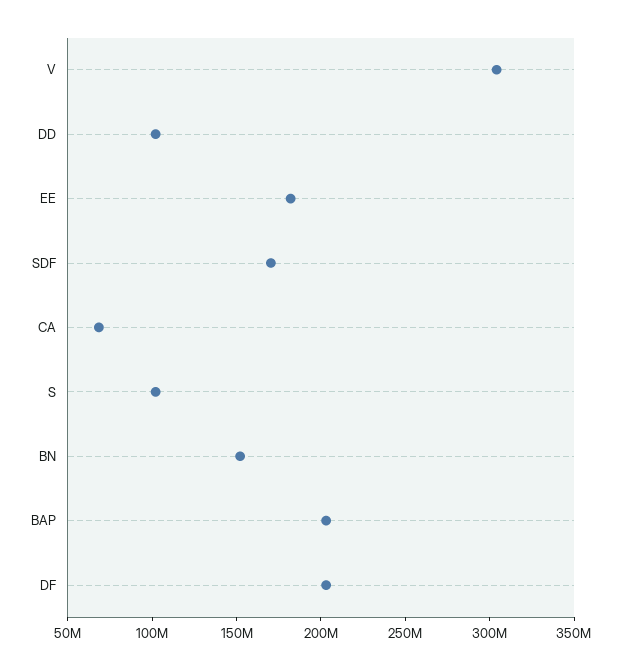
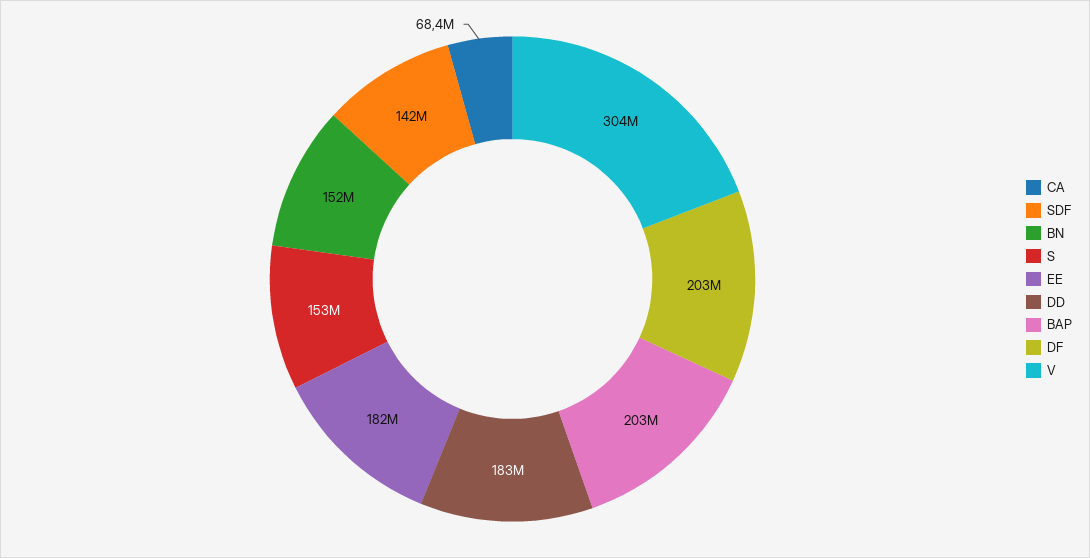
DD: 100000000 -> 183000000
SDF: 170000000 -> 142000000
S: 100000000 -> 153000000

